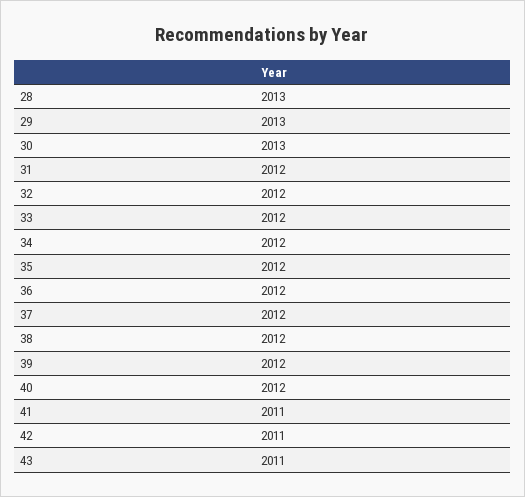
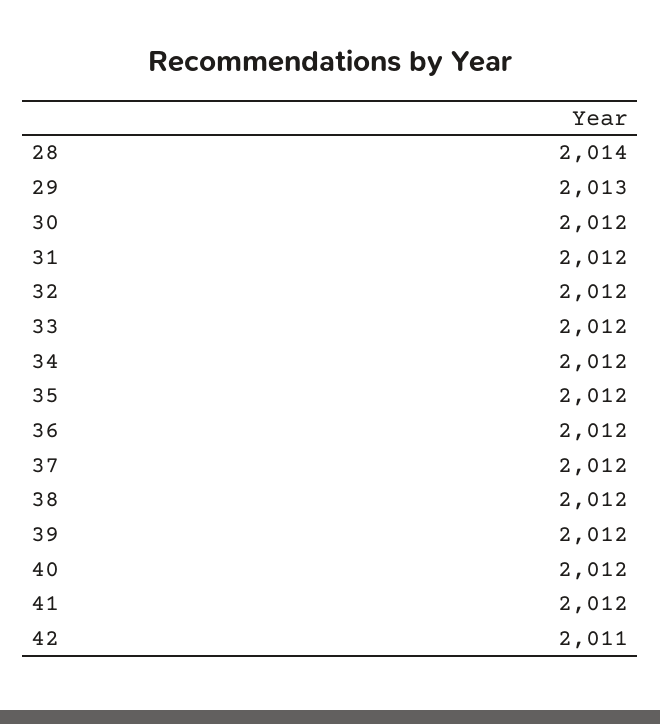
28: 2013 -> 2014
30: 2013 -> 2012
41: 2011 -> 2012
43: 2011 -> none

